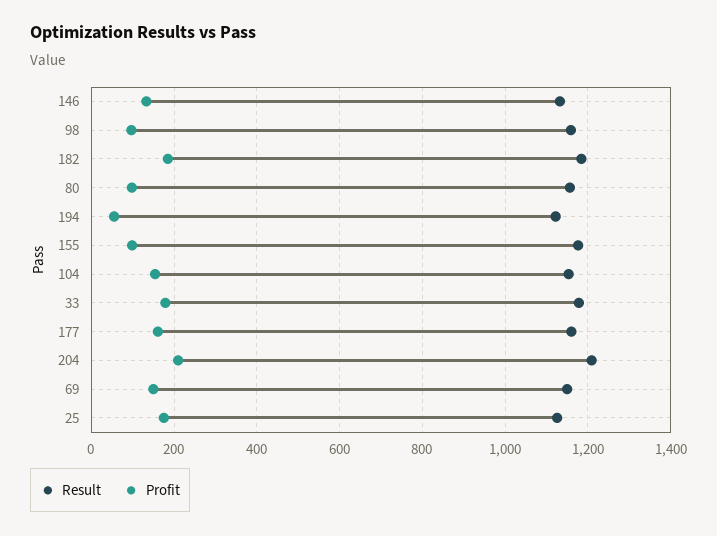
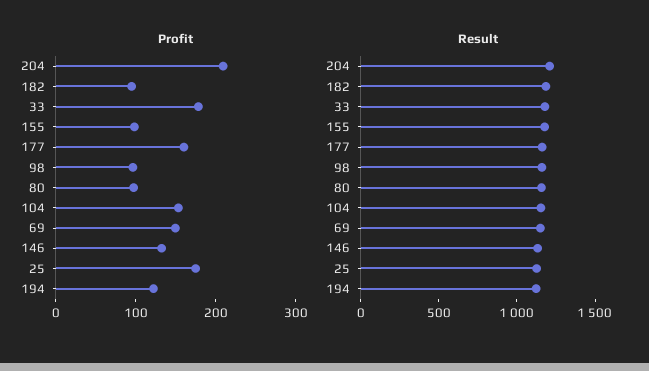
Profit, 182: 180 -> 100
Profit, 194: 60 -> 120

